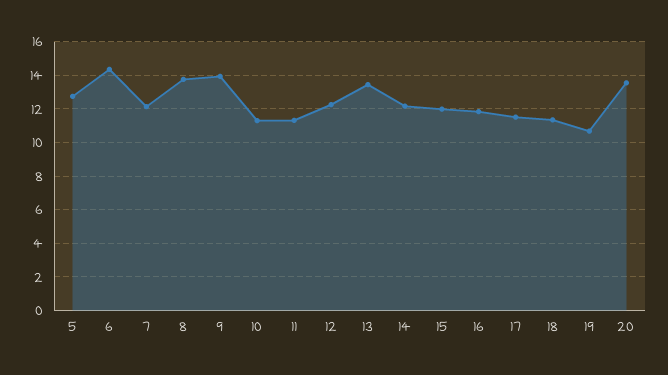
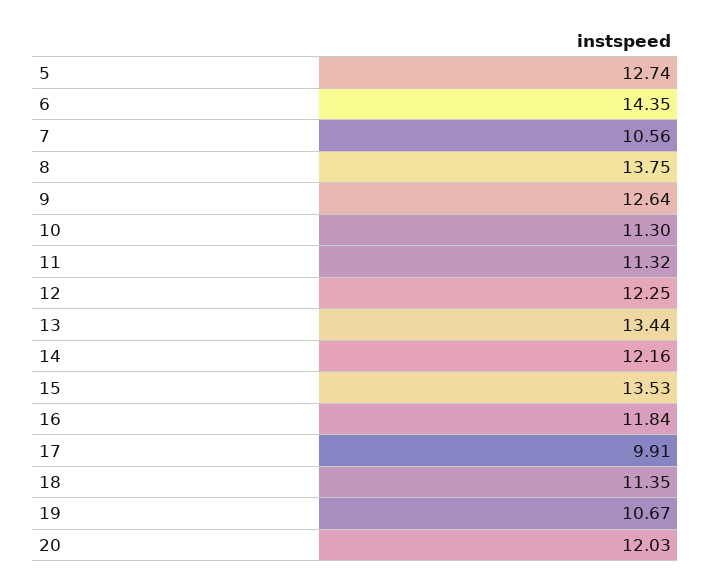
7: 12 -> 10.56
9: 14 -> 12.64
15: 12 -> 13.53
17: 11.5 -> 9.91
20: 13.5 -> 12.03

